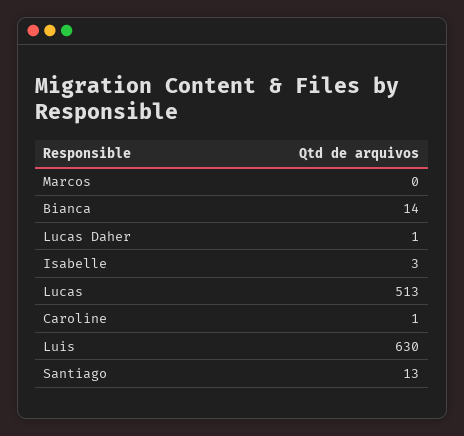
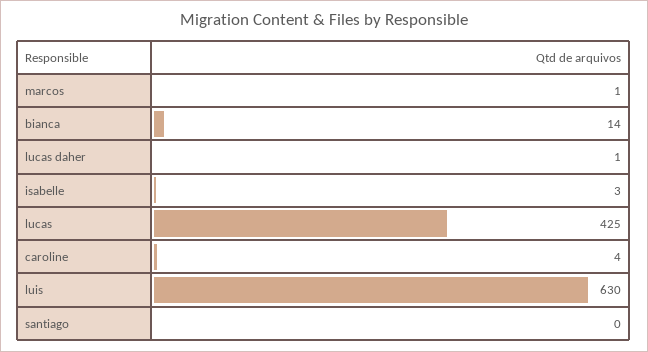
Marcos: 0 -> 1
Lucas: 513 -> 425
Caroline: 1 -> 4
Santiago: 13 -> 0

